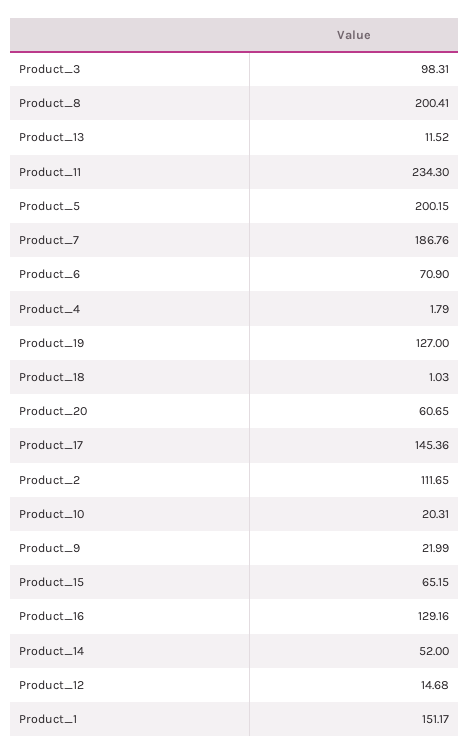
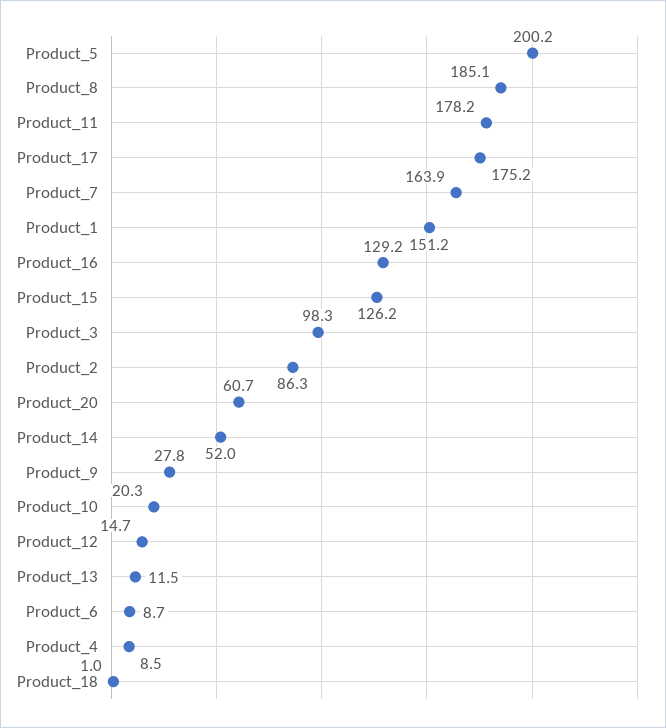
Product_8: 200.41 -> 185.1
Product_11: 234.3 -> 178.2
Product_7: 186.76 -> 163.9
Product_6: 70.9 -> 8.7
Product_4: 1.79 -> 8.5
Product_19: 127 -> none
Product_17: 145.36 -> 175.2
Product_2: 111.65 -> 86.3
Product_9: 21.99 -> 27.8
Product_15: 65.15 -> 126.2

